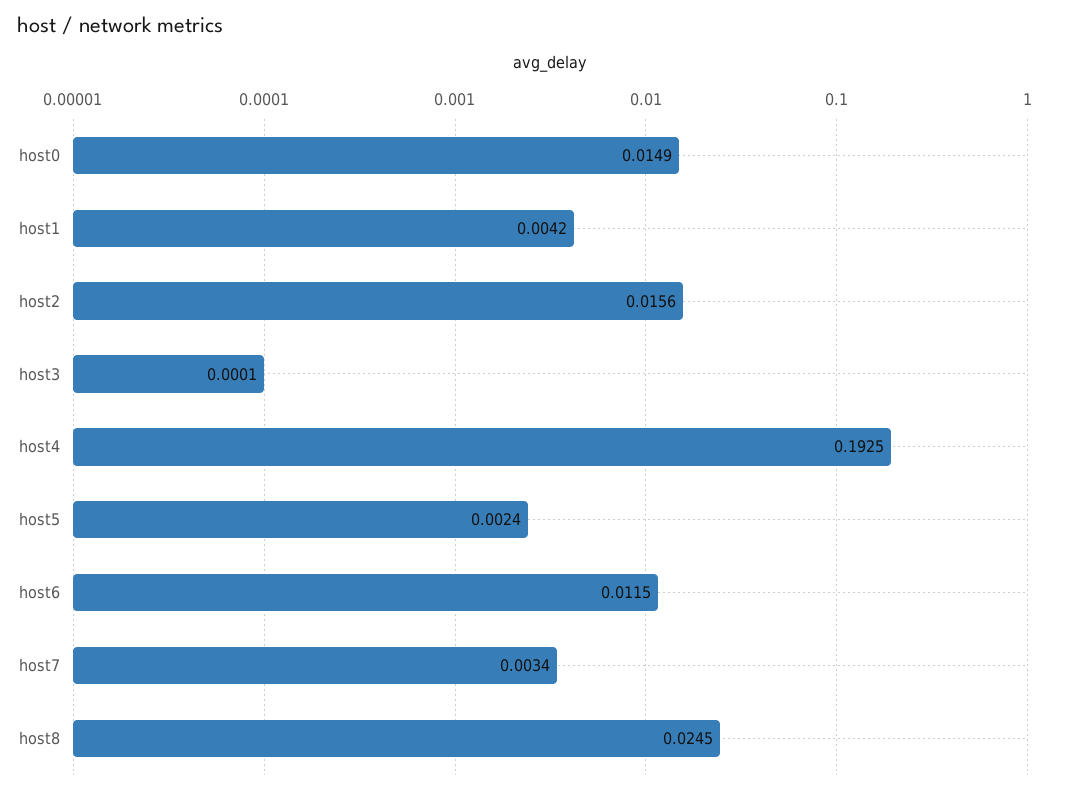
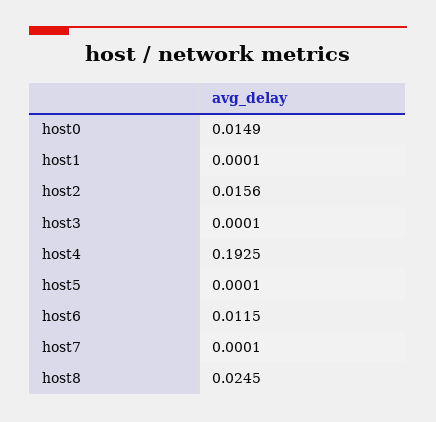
host1: 0.0042 -> 0.0001
host5: 0.0024 -> 0.0001
host7: 0.0034 -> 0.0001

